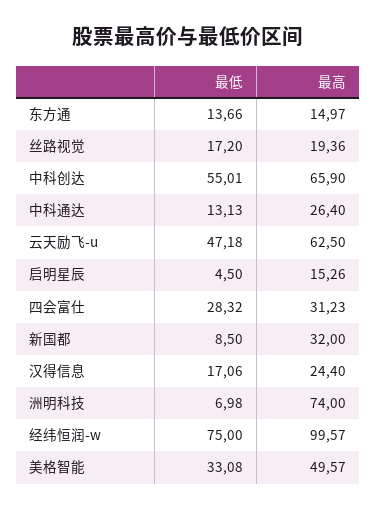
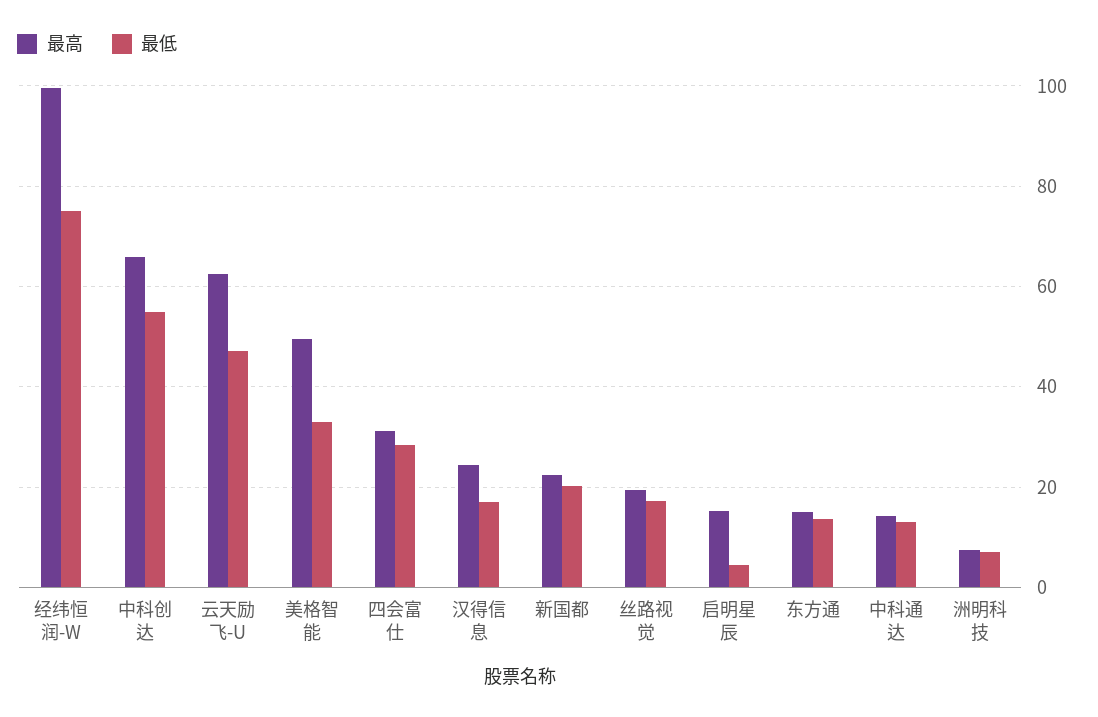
最高, 中科通达: 26.4 -> 14
最低, 新国都: 8.5 -> 20
最高, 新国都: 32 -> 22
最高, 洲明科技: 74 -> 8

